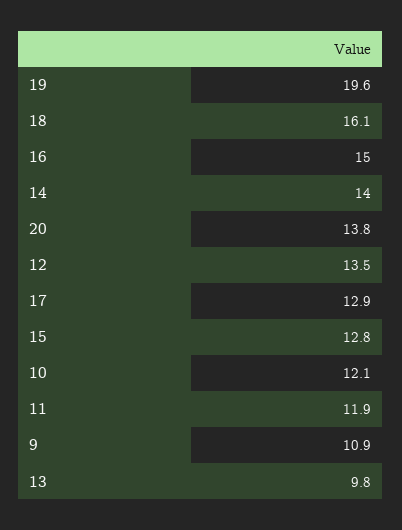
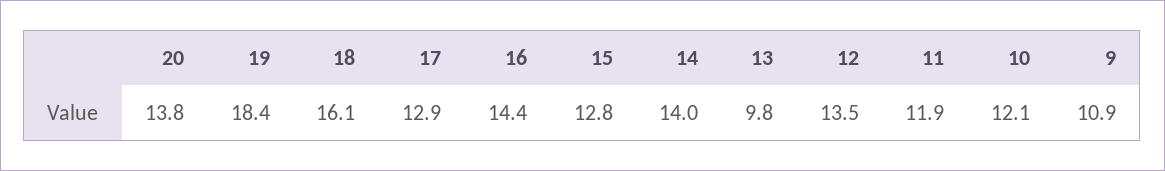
19: 19.6 -> 18.4
16: 15 -> 14.4

